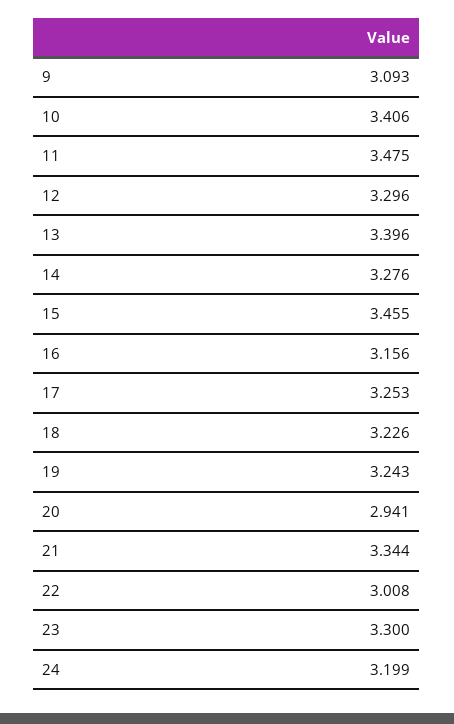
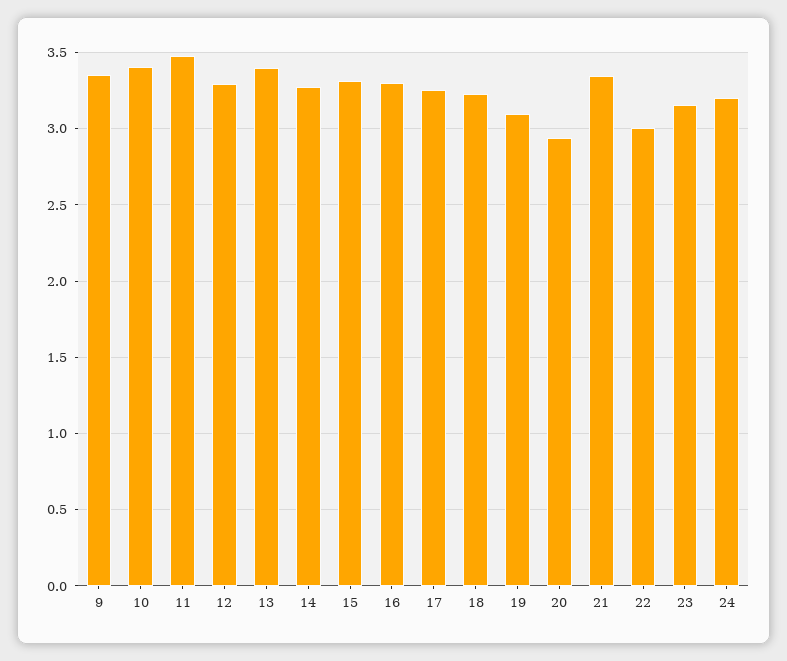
9: 3.093 -> 3.35
15: 3.455 -> 3.3
16: 3.156 -> 3.3
19: 3.243 -> 3.1
23: 3.3 -> 3.15

